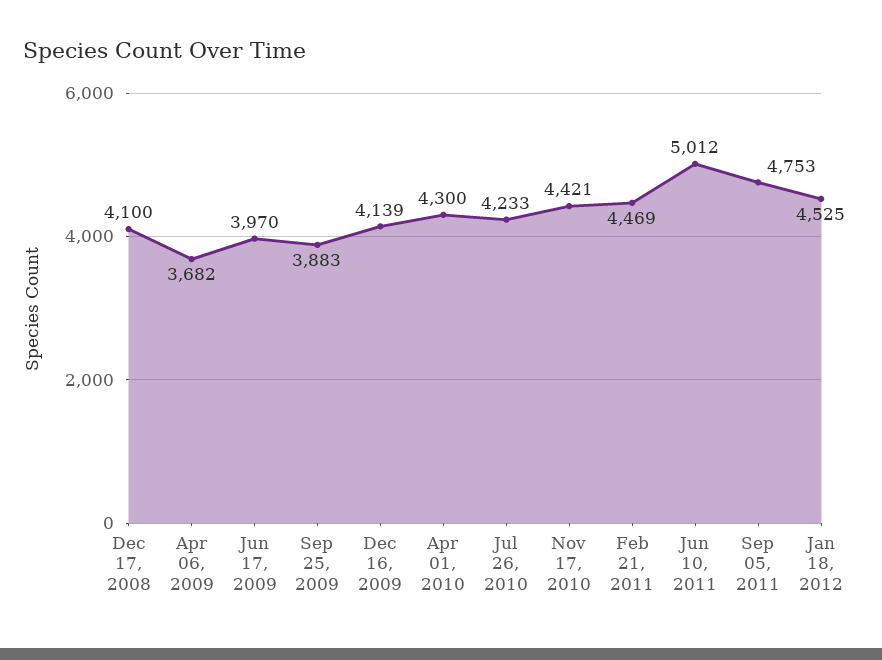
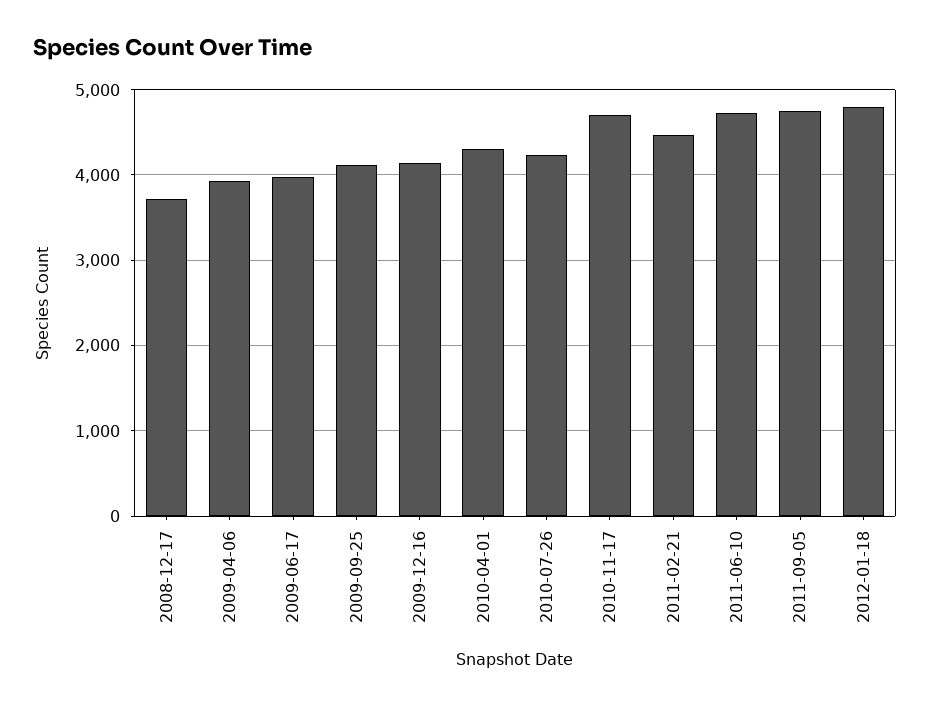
Dec 17, 2008: 4100 -> 3700
Apr 06, 2009: 3682 -> 3900
Sep 25, 2009: 3883 -> 4100
Nov 17, 2010: 4421 -> 4700
Jun 10, 2011: 5012 -> 4700
Jan 18, 2012: 4525 -> 4800

